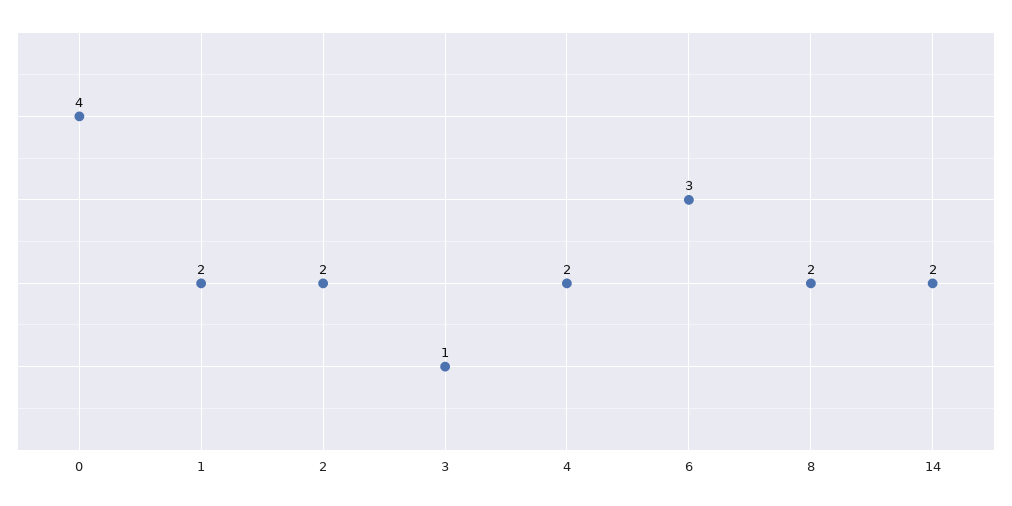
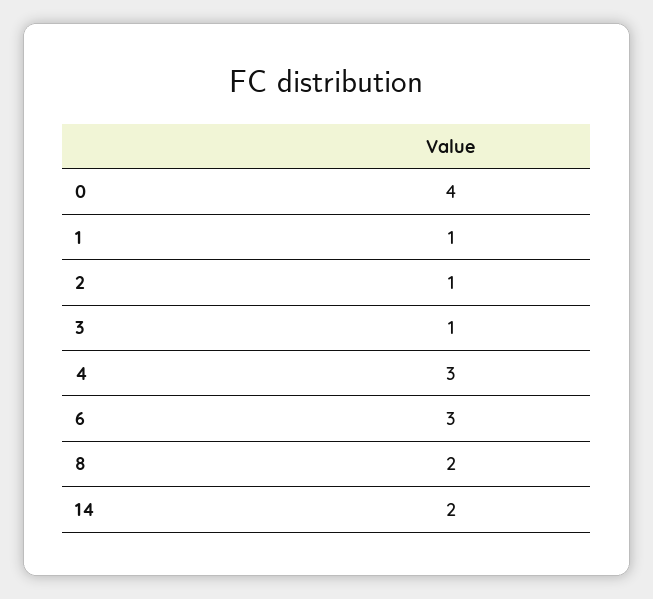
1: 2 -> 1
2: 2 -> 1
4: 2 -> 3

